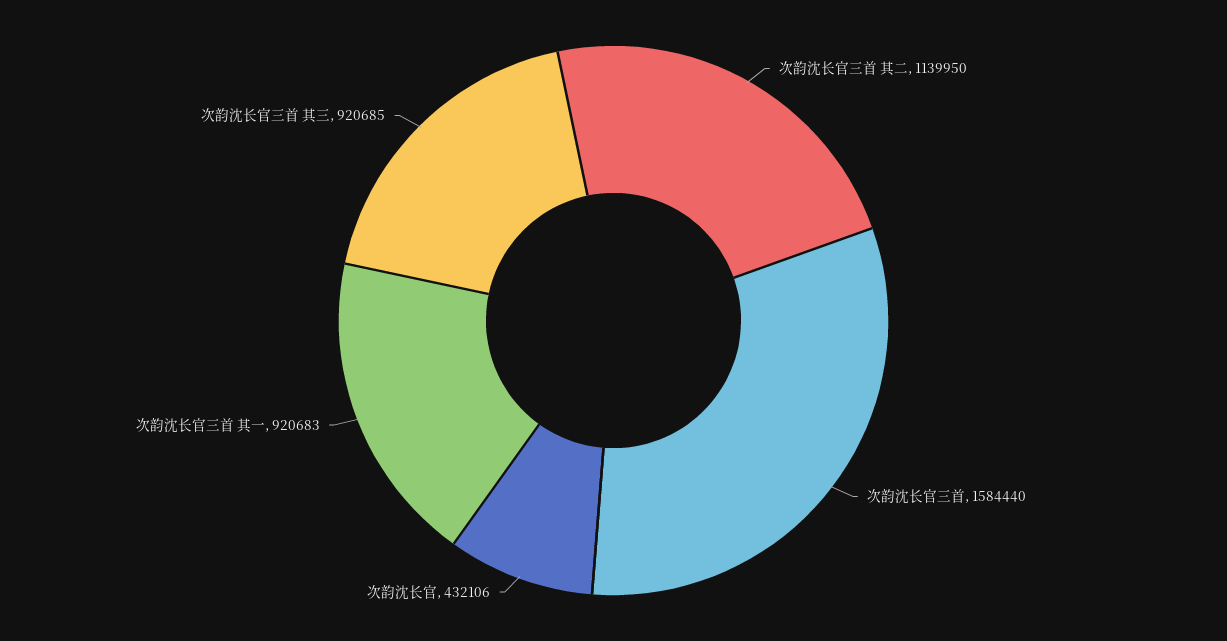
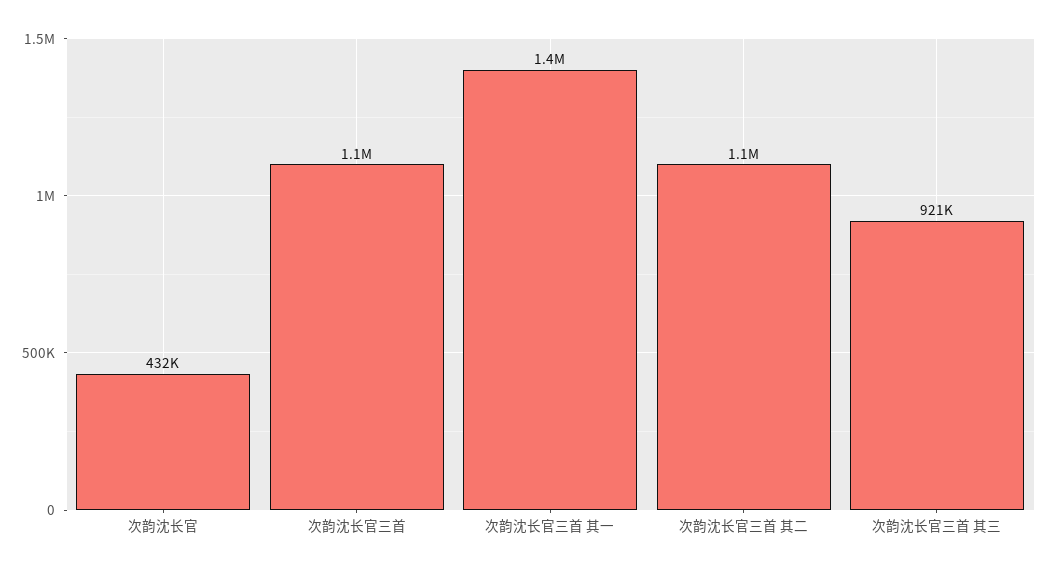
次韵沈长官三首: 1584440 -> 1100000
次韵沈长官三首 其一: 920683 -> 1400000

